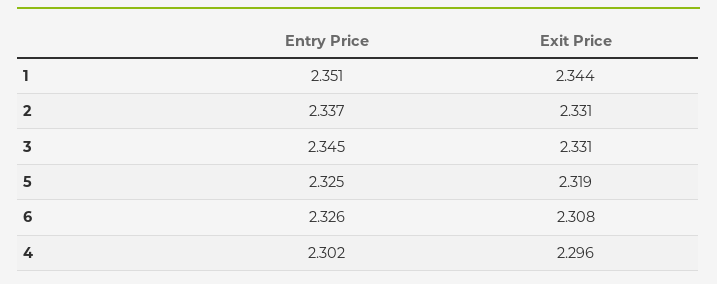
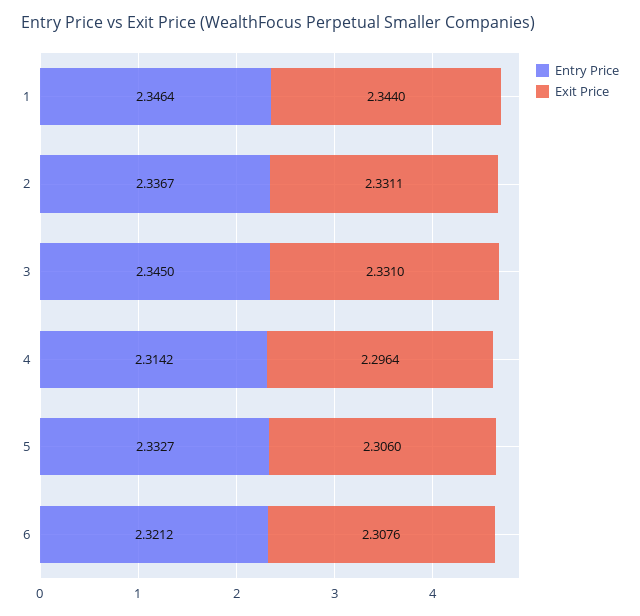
Entry Price, 1: 2.351 -> 2.3464
Entry Price, 5: 2.325 -> 2.3327
Exit Price, 5: 2.319 -> 2.306
Entry Price, 6: 2.326 -> 2.3212
Entry Price, 4: 2.302 -> 2.3142

